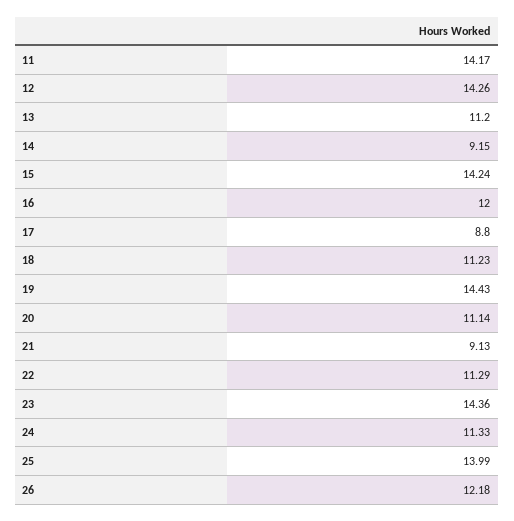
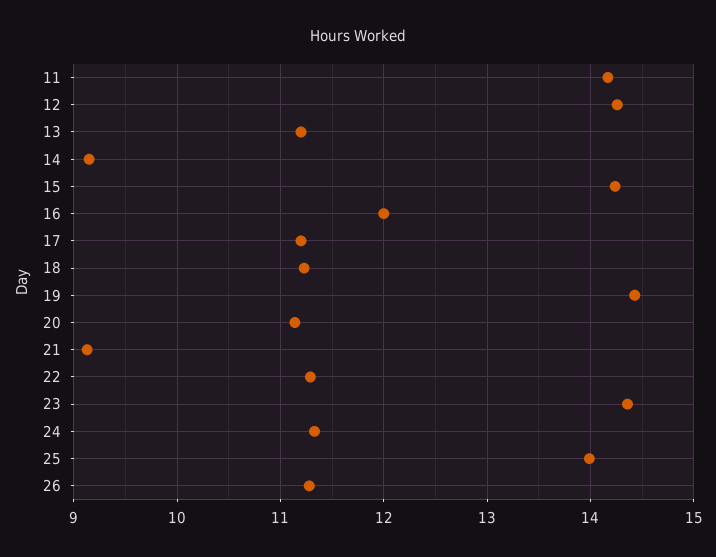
17: 8.8 -> 11.2
26: 12.18 -> 11.3

